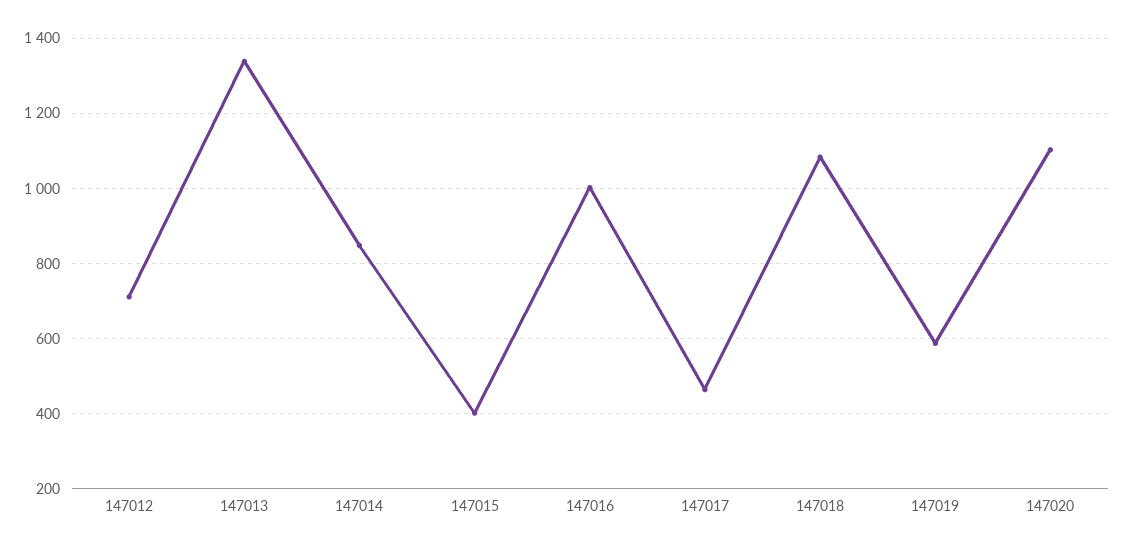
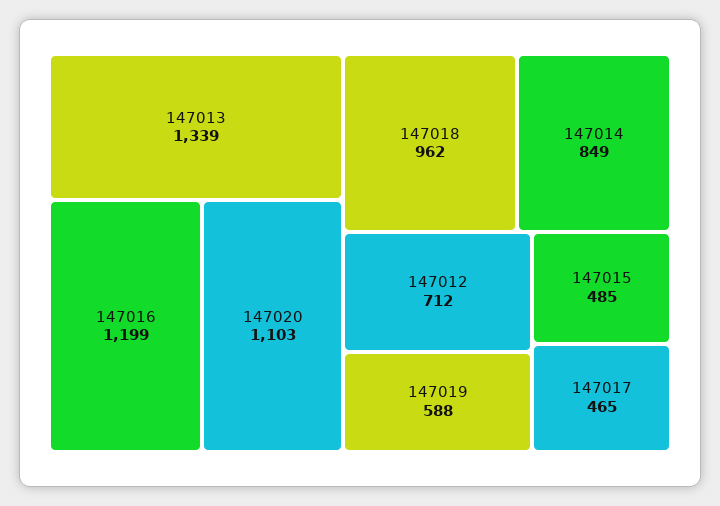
147015: 400 -> 485
147016: 1000 -> 1199
147018: 1080 -> 962

